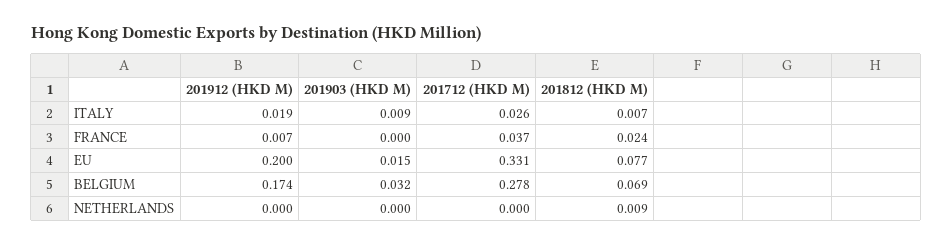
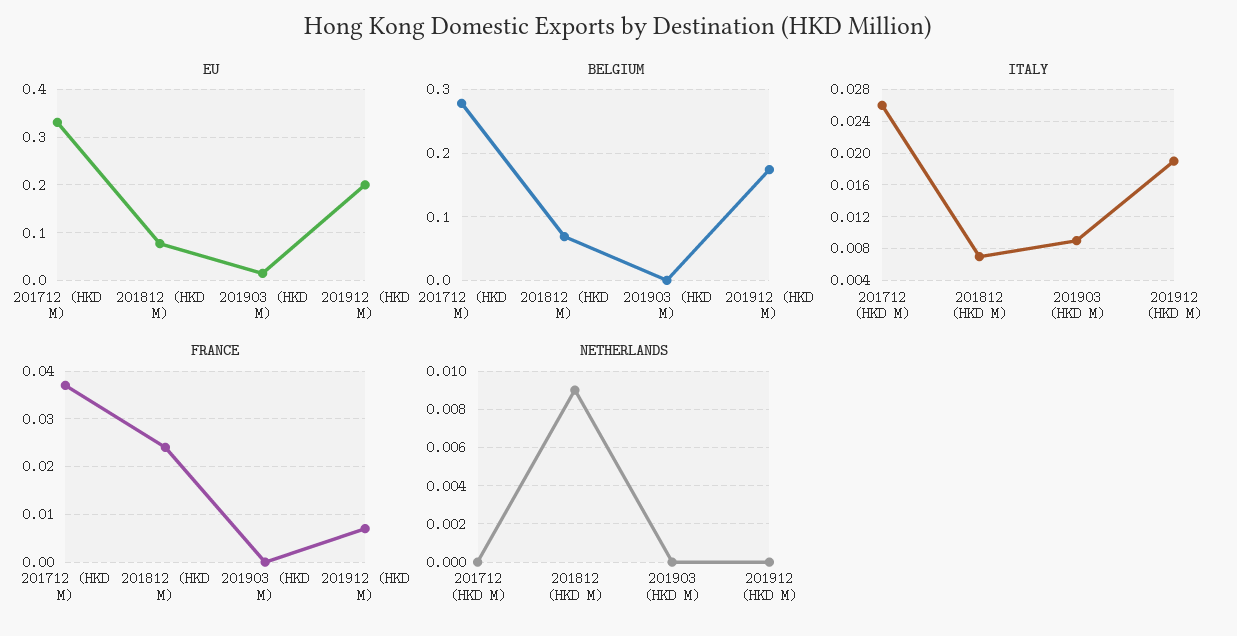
BELGIUM, 201903 (HKD M): 0.032 -> 0

